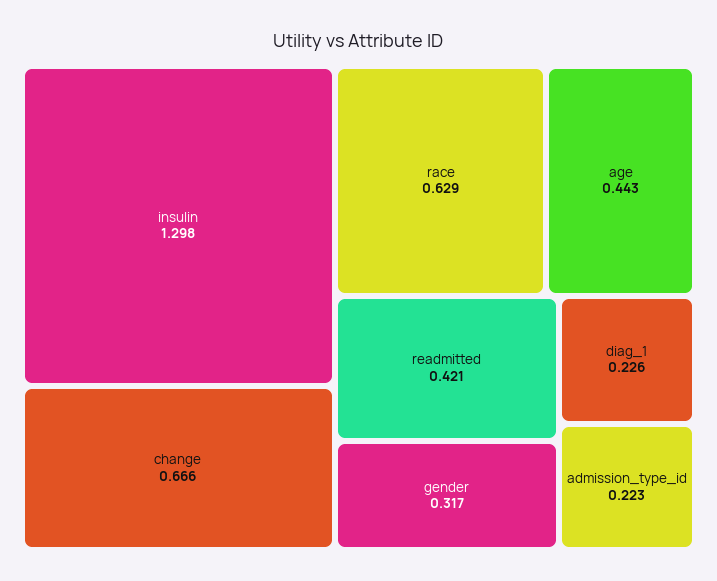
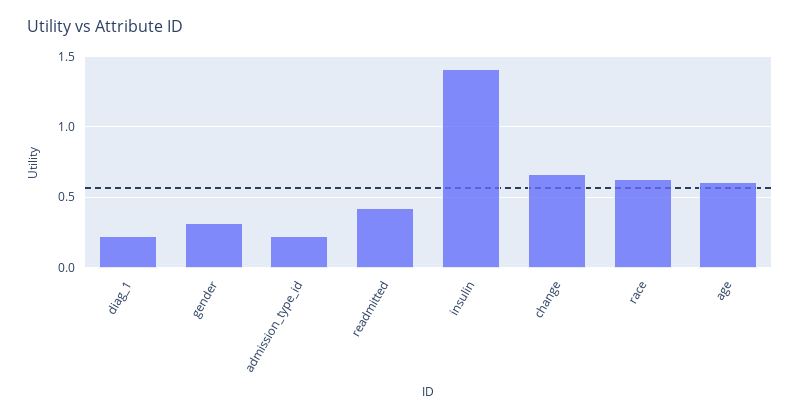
insulin: 1.298 -> 1.4
age: 0.443 -> 0.6

